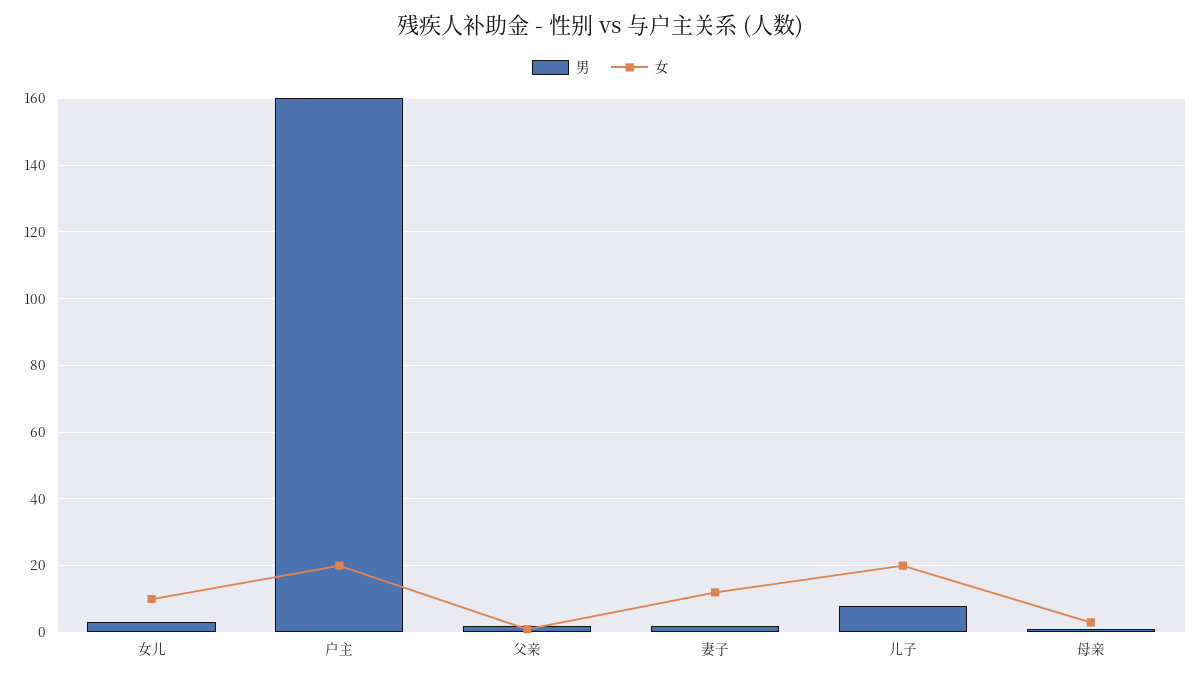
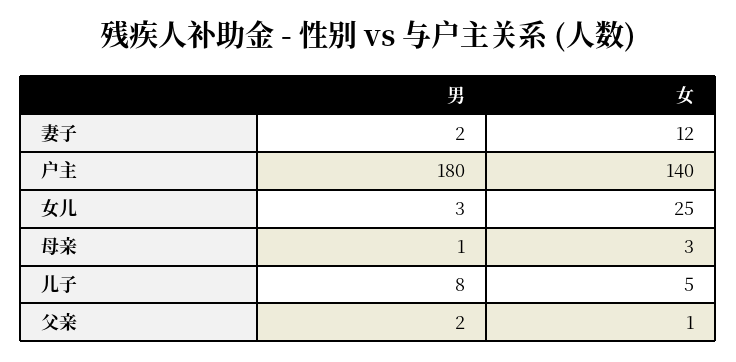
女, 女儿: 10 -> 25
男, 户主: 160 -> 180
女, 户主: 20 -> 140
女, 儿子: 20 -> 5

